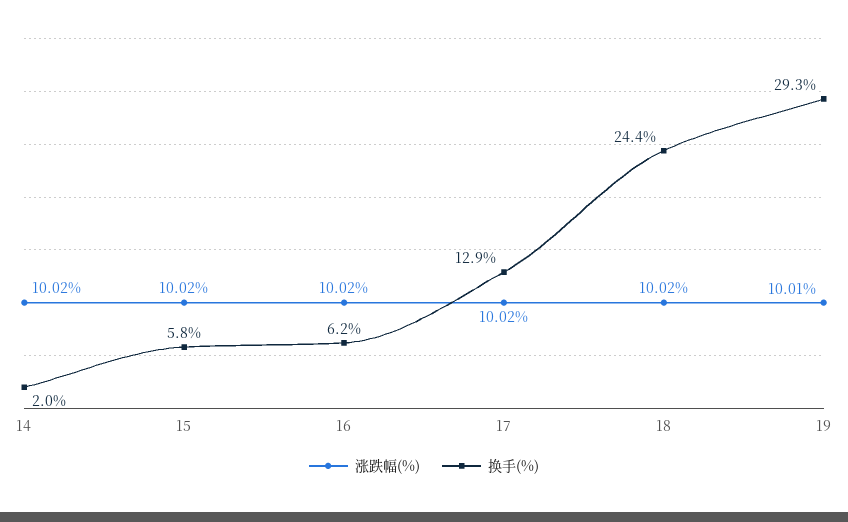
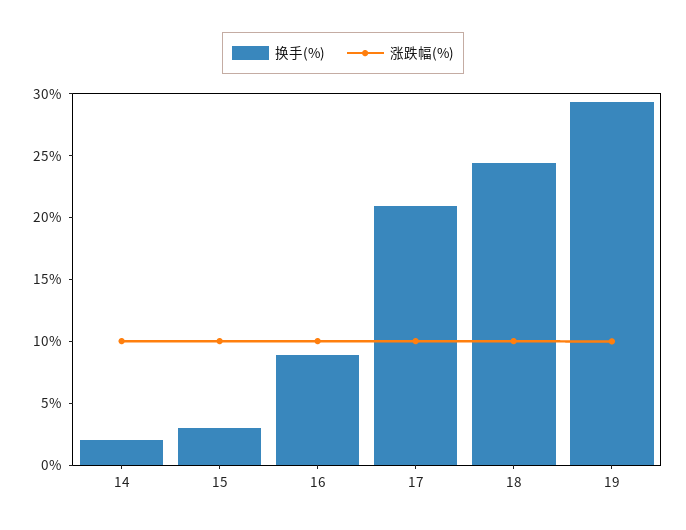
换手(%), 15: 5.8 -> 3
换手(%), 16: 6.2 -> 9
换手(%), 17: 12.9 -> 21

